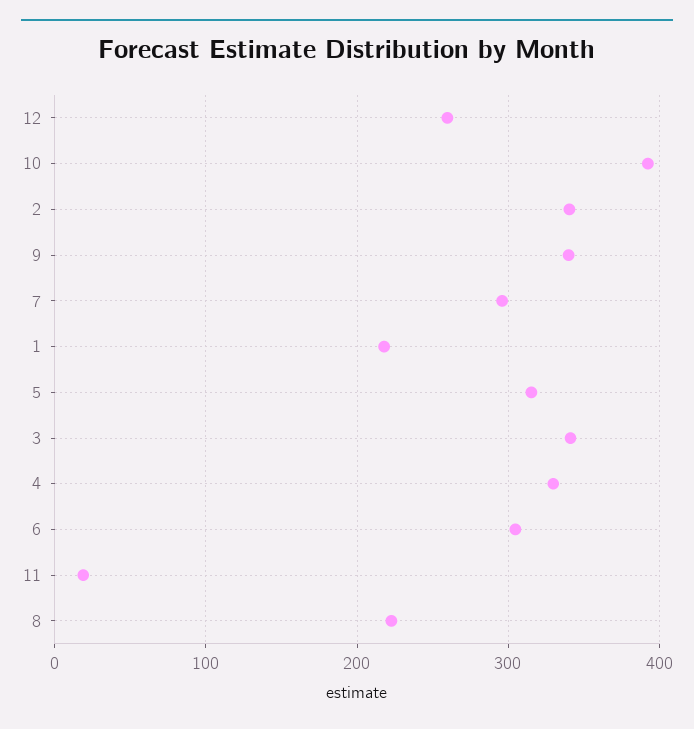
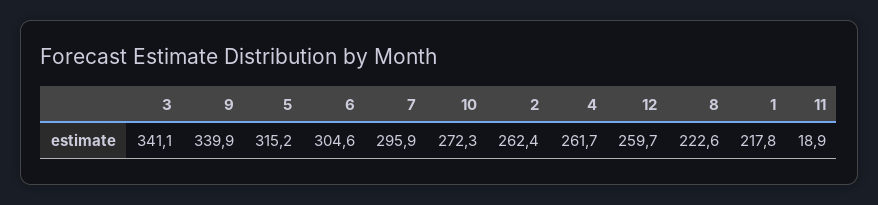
10: 390 -> 272.3
2: 340 -> 262.4
4: 330 -> 261.7

